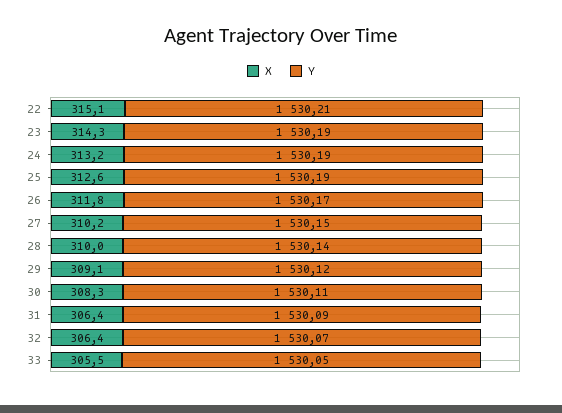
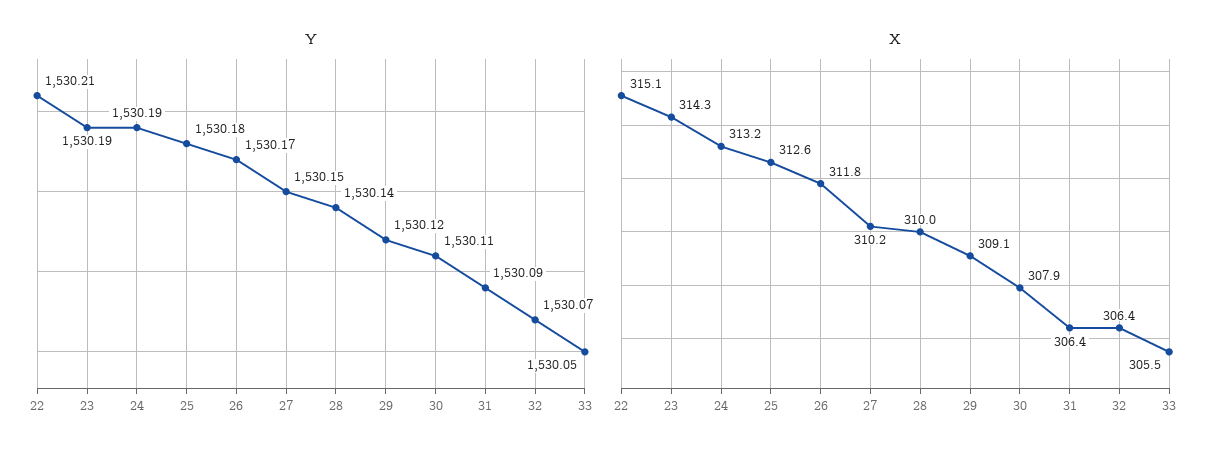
Y, 25: 1530.19 -> 1530.18
X, 30: 308.3 -> 307.9

